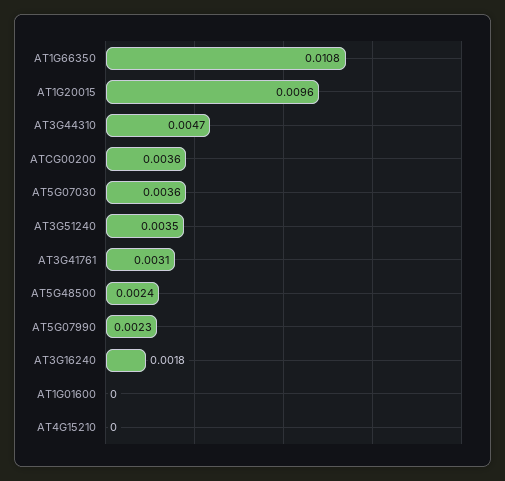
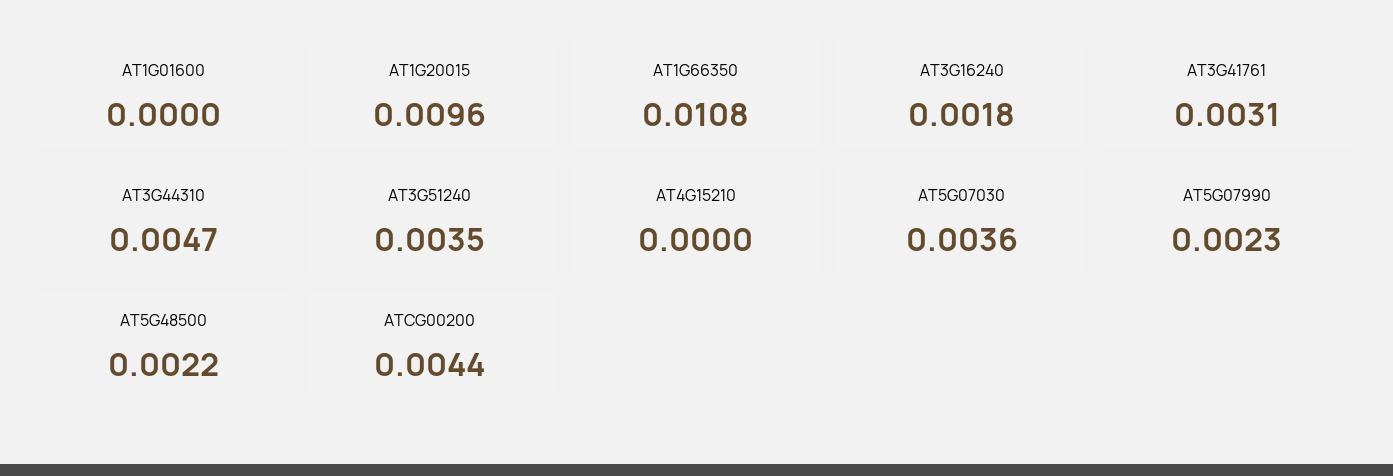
ATCG00200: 0.0036 -> 0.0044
AT5G48500: 0.0024 -> 0.0022

